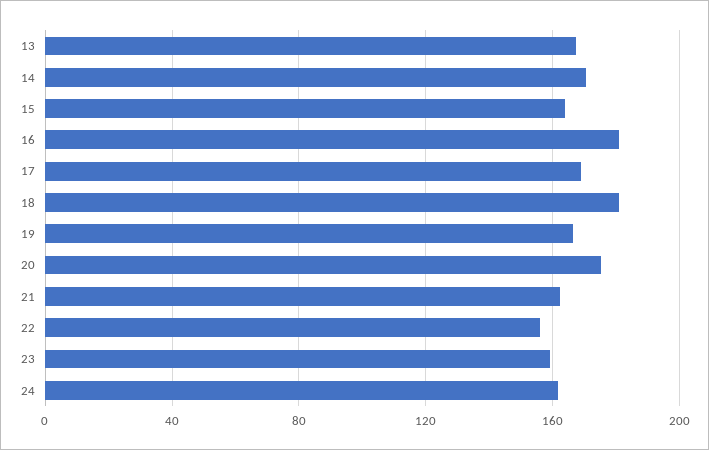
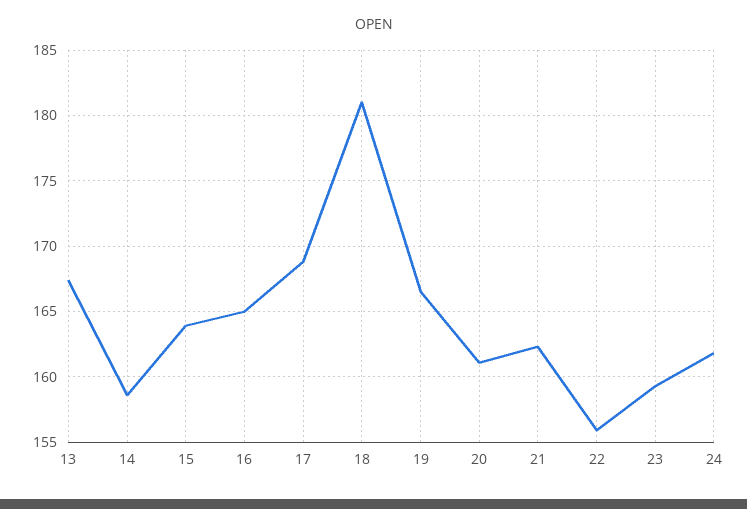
14: 170 -> 158.5
16: 180 -> 165
20: 175 -> 161

